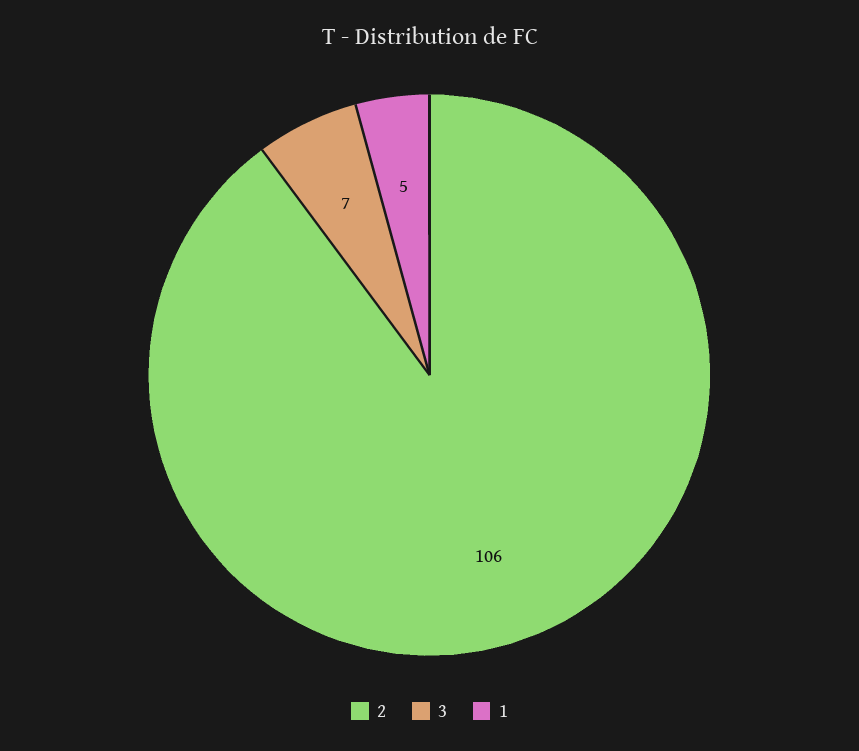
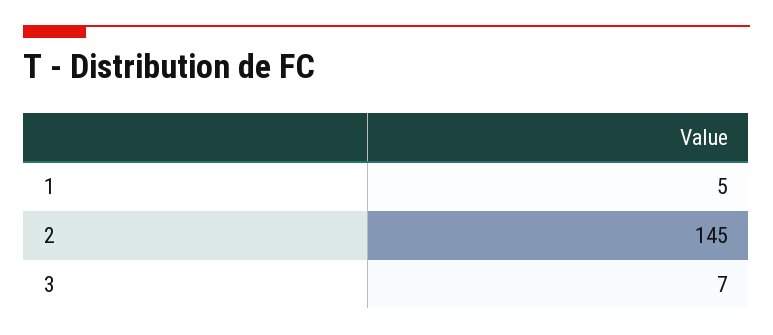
2: 106 -> 145

